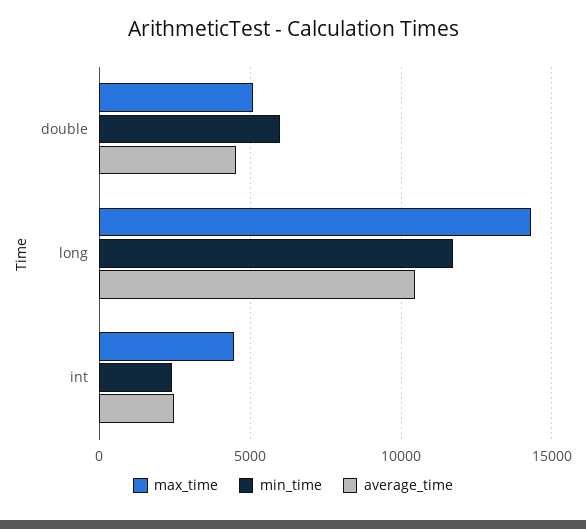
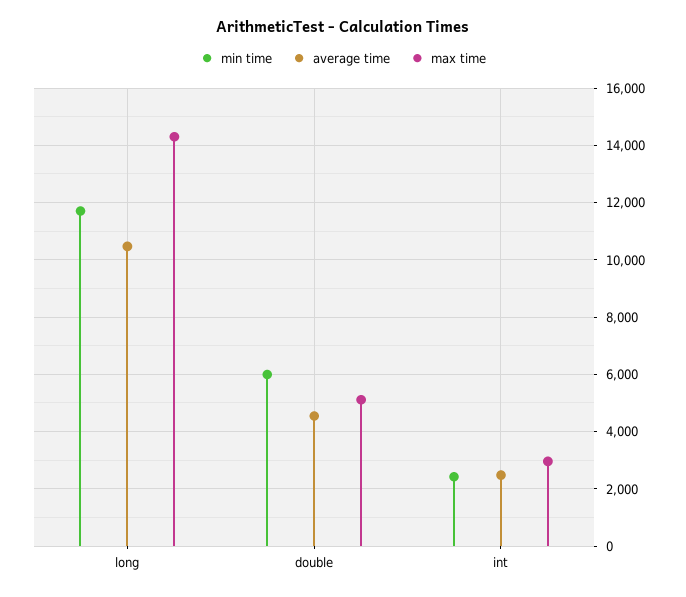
max_time, int: 4500 -> 3000

